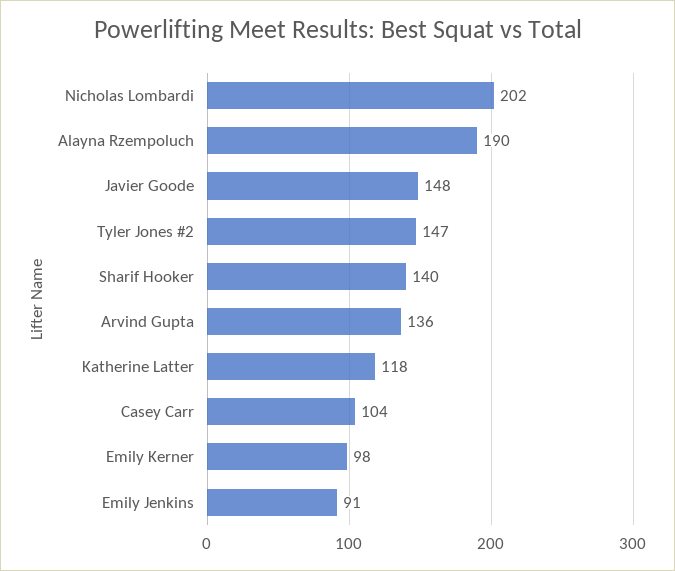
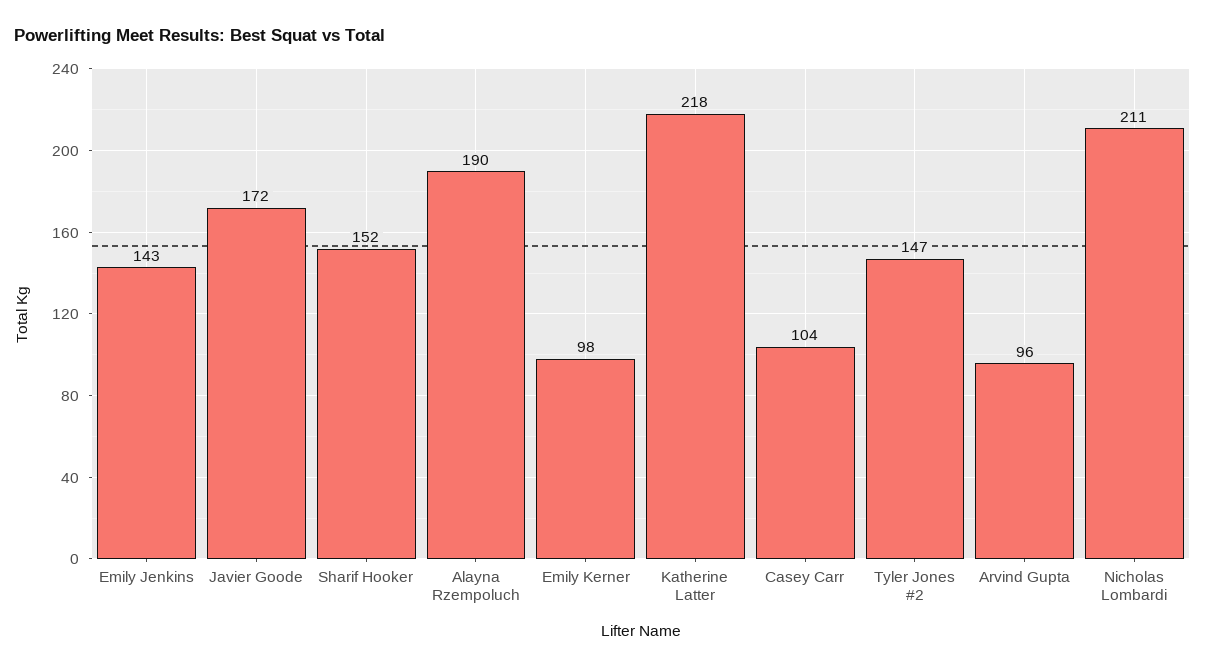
Nicholas Lombardi: 202 -> 211
Javier Goode: 148 -> 172
Sharif Hooker: 140 -> 152
Arvind Gupta: 136 -> 96
Katherine Latter: 118 -> 218
Emily Jenkins: 91 -> 143

